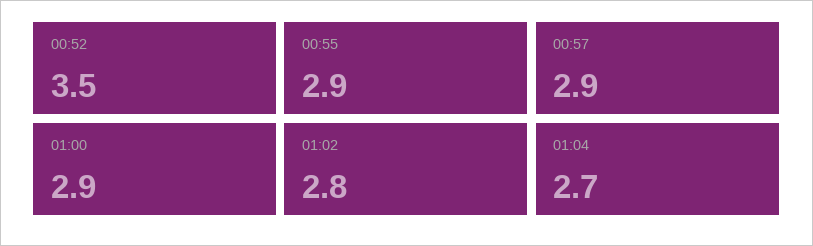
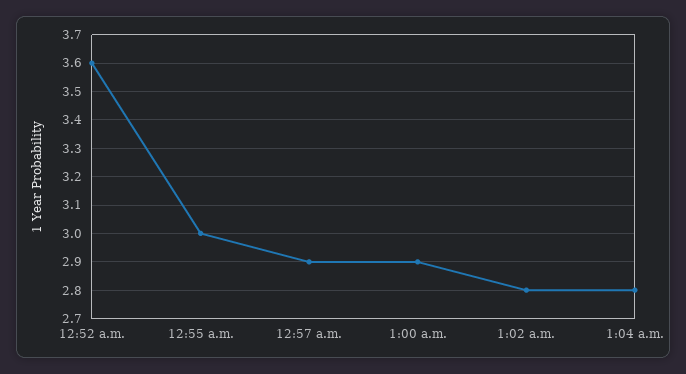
00:52: 3.5 -> 3.6
00:55: 2.9 -> 3
01:04: 2.7 -> 2.8

